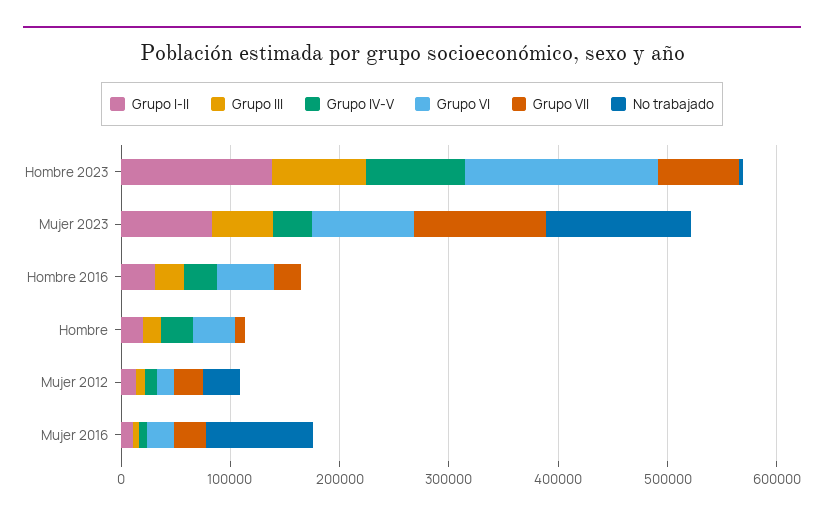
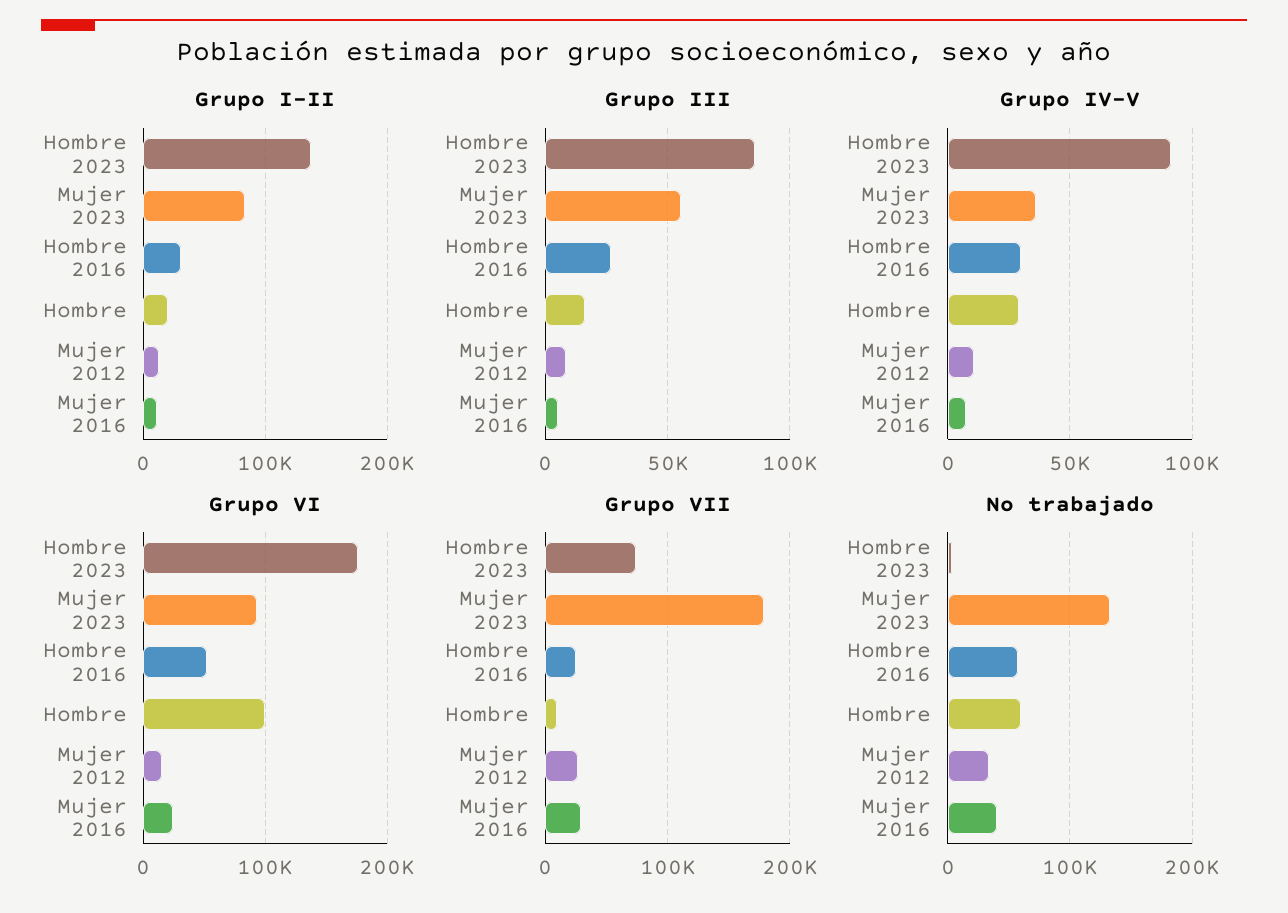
Grupo VII, Mujer 2023: 120000 -> 180000
No trabajado, Hombre 2016: 0 -> 60000
Grupo VI, Hombre: 40000 -> 100000
No trabajado, Hombre: 0 -> 60000
No trabajado, Mujer 2016: 100000 -> 40000

